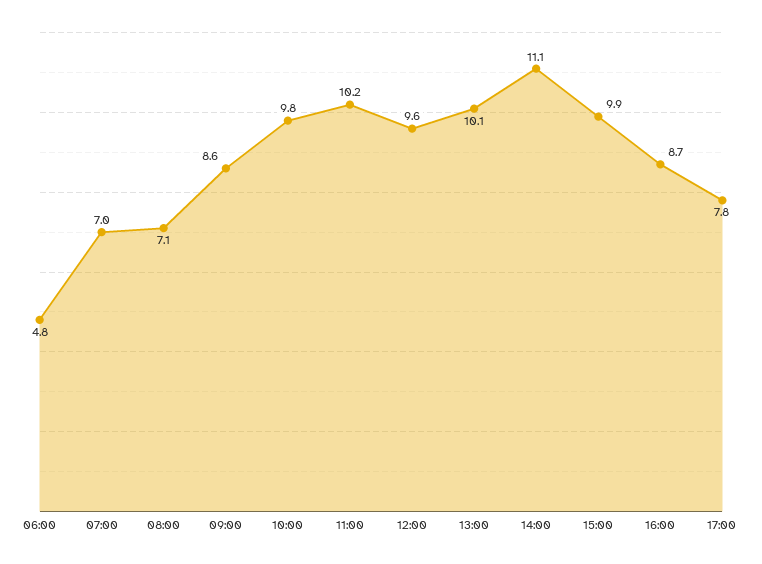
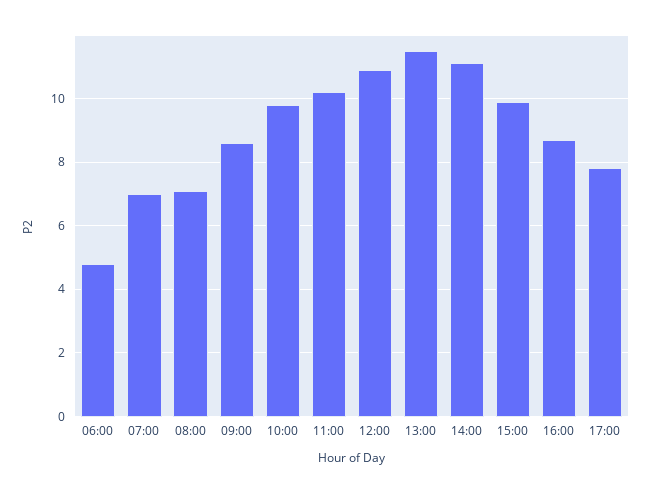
12:00: 9.6 -> 11
13:00: 10.1 -> 11.5

